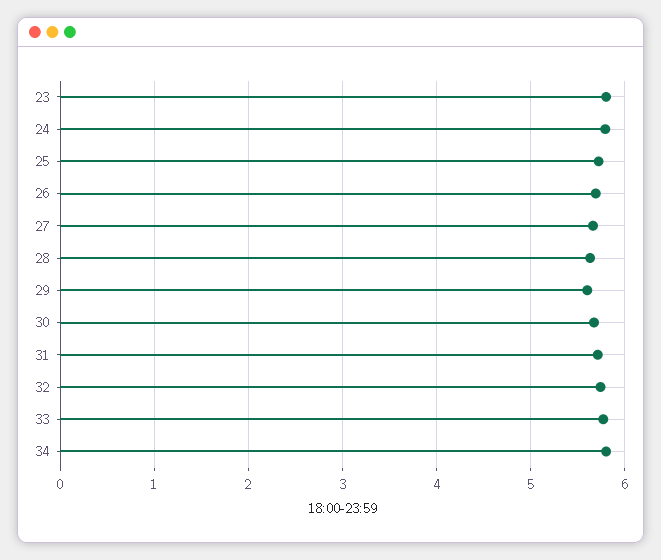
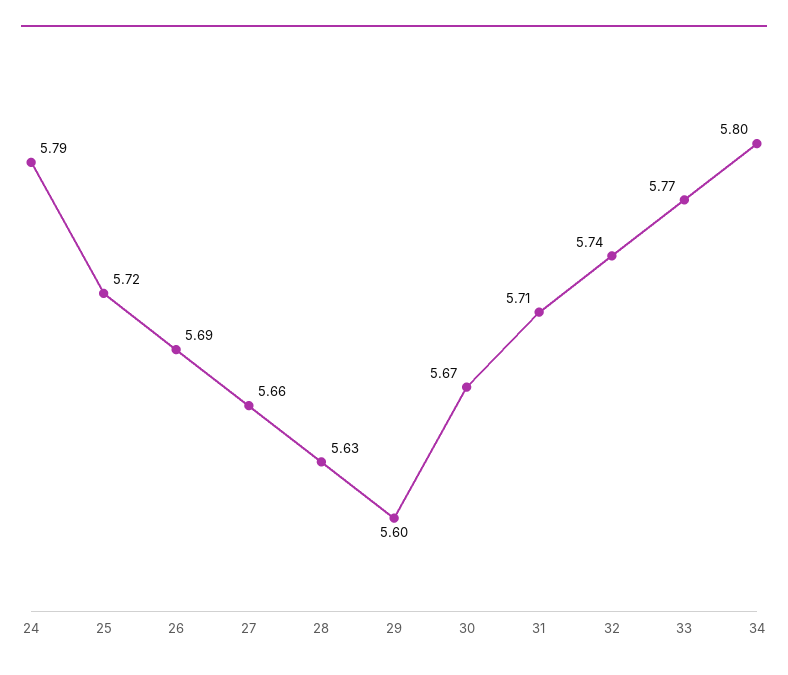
23: 5.8 -> none

